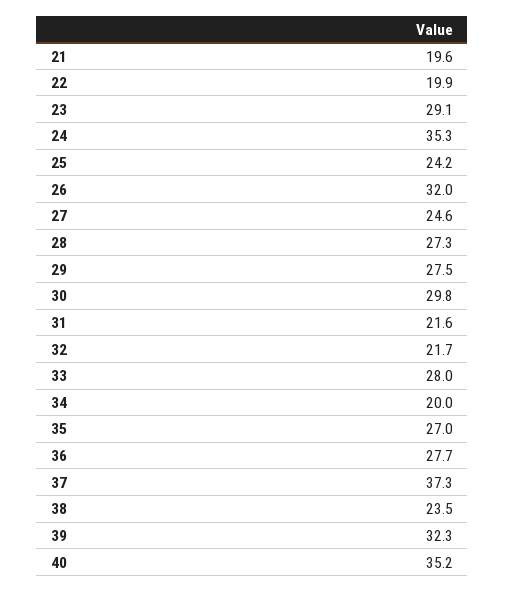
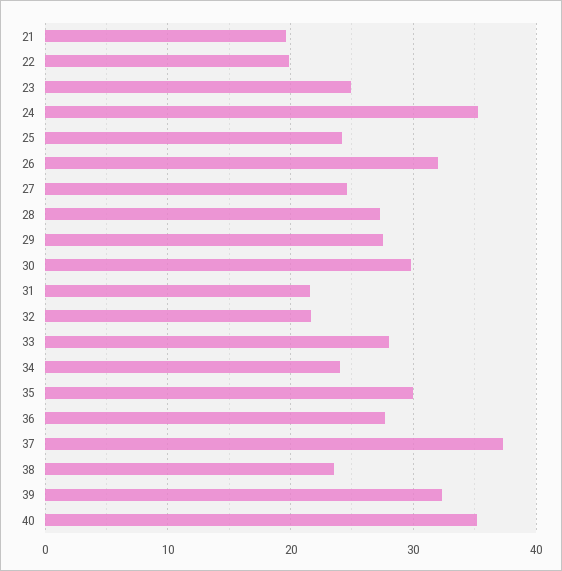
23: 29.1 -> 25
34: 20 -> 24
35: 27 -> 30

